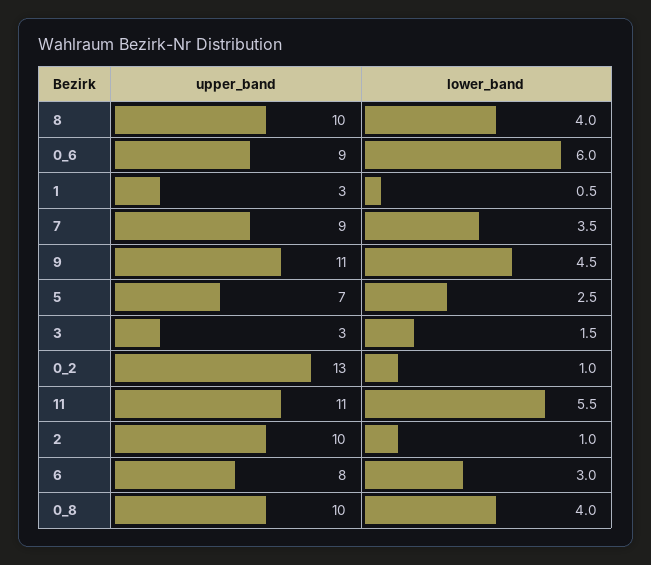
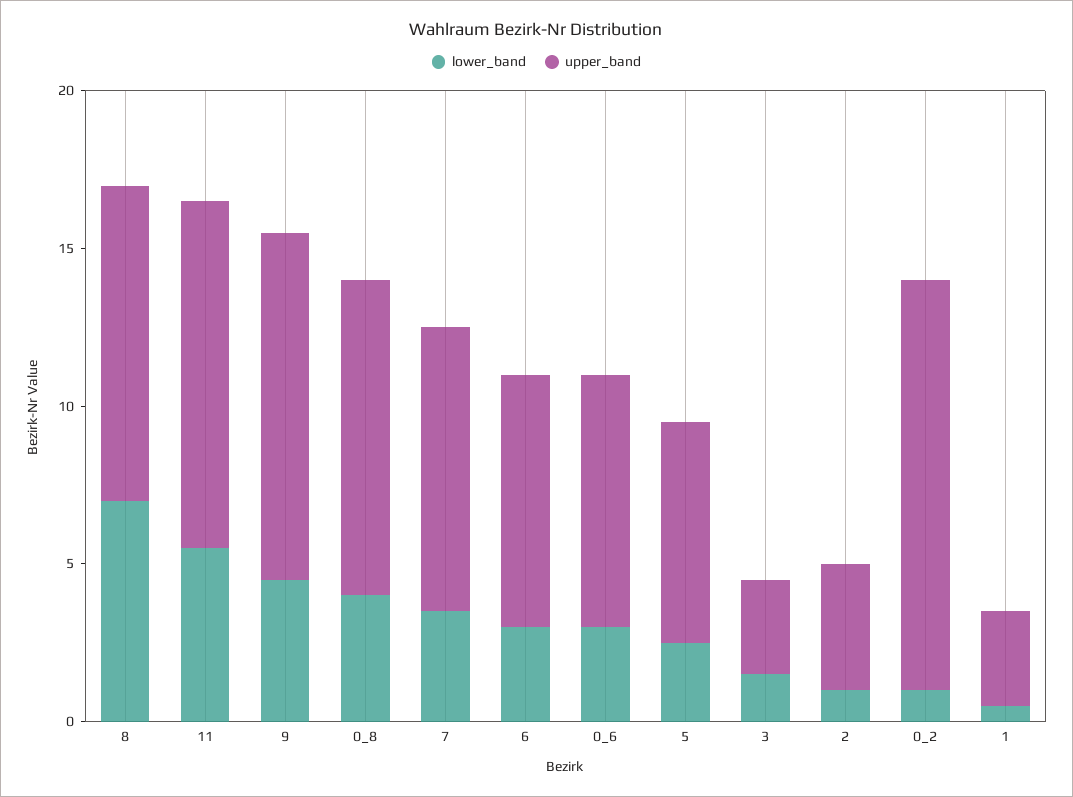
lower_band, 8: 4 -> 7
upper_band, 0_6: 9 -> 8
lower_band, 0_6: 6 -> 3
upper_band, 2: 10 -> 4

